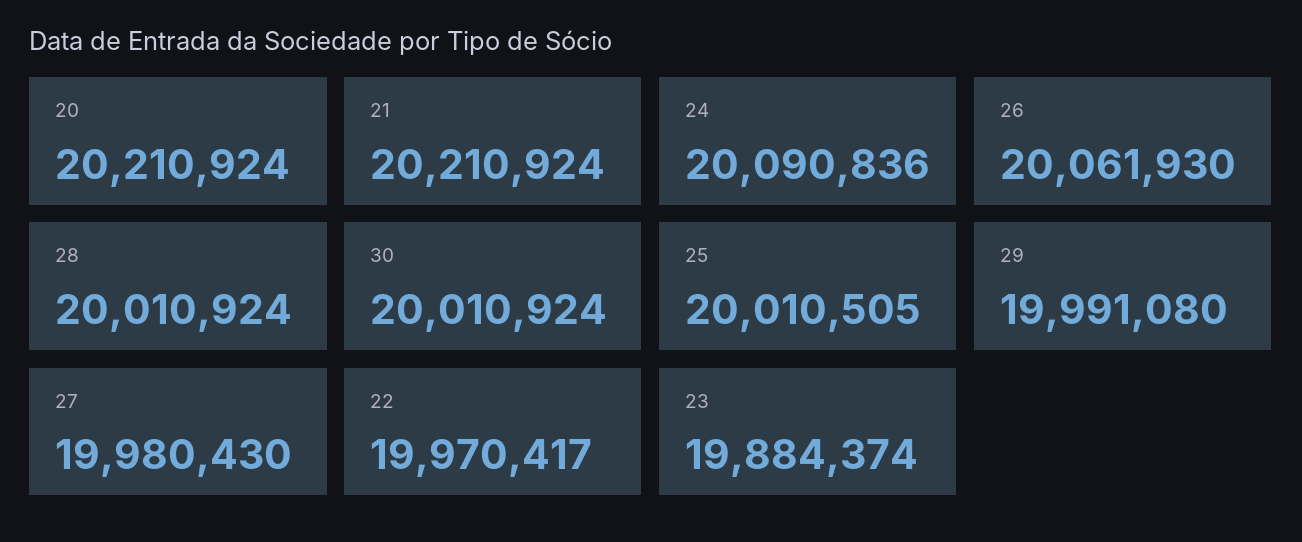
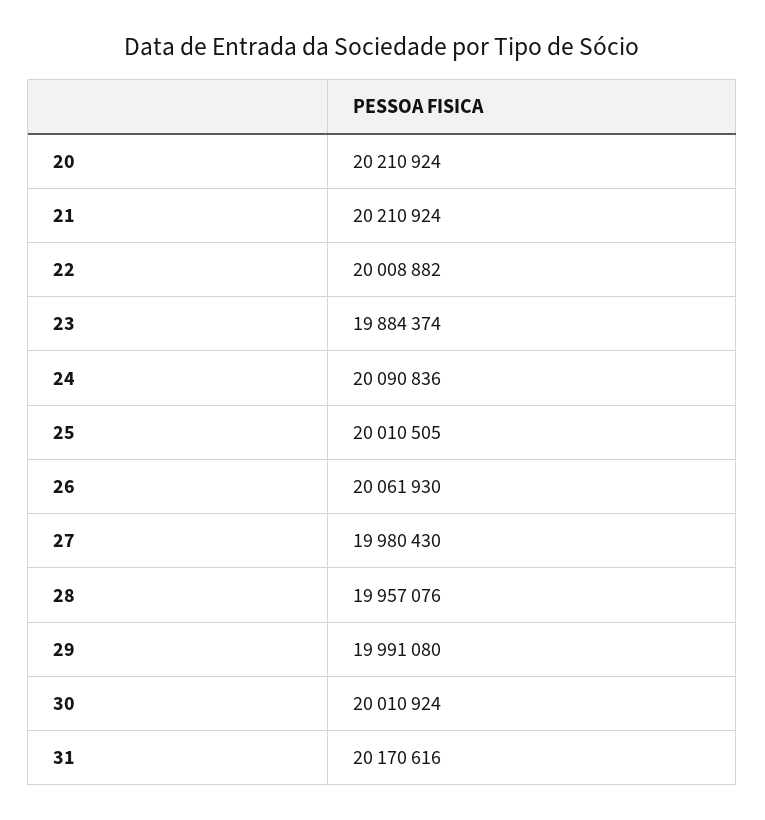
28: 20010924 -> 19957076
22: 19970417 -> 20008882
31: none -> 20170616

